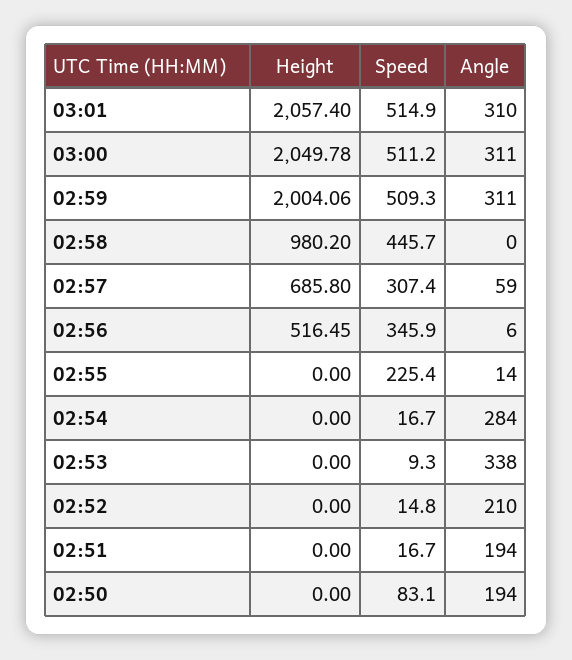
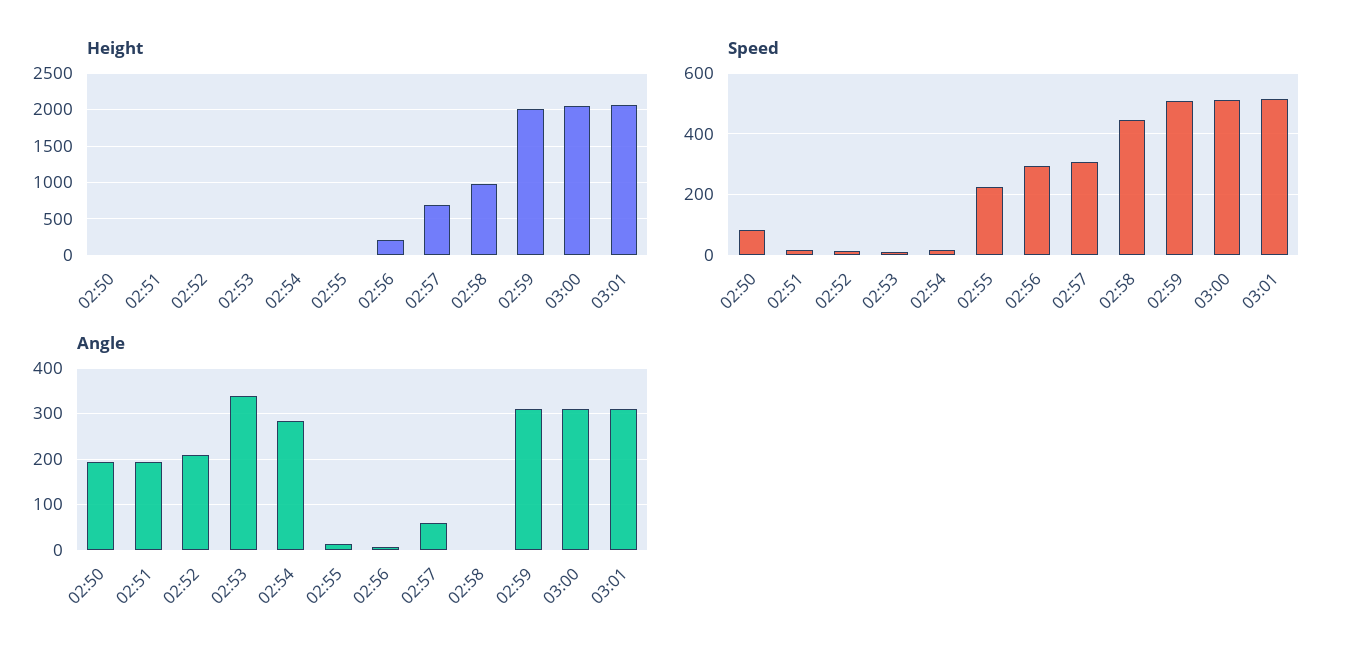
Height, 02:56: 516.45 -> 200
Speed, 02:56: 345.9 -> 300

